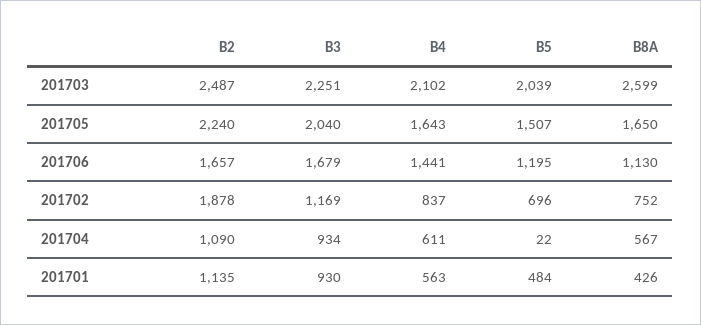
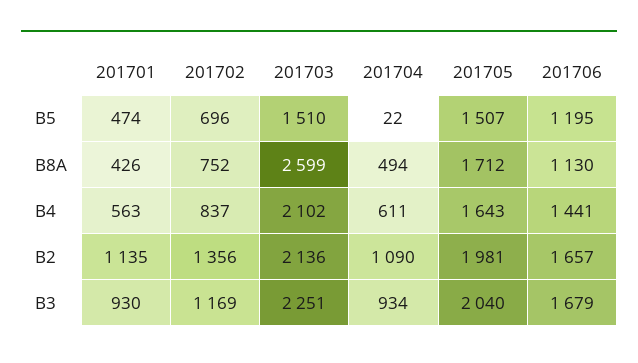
B2, 201703: 2487 -> 2136
B5, 201703: 2039 -> 1510
B2, 201705: 2240 -> 1981
B8A, 201705: 1650 -> 1712
B2, 201702: 1878 -> 1356
B8A, 201704: 567 -> 494
B5, 201701: 484 -> 474

